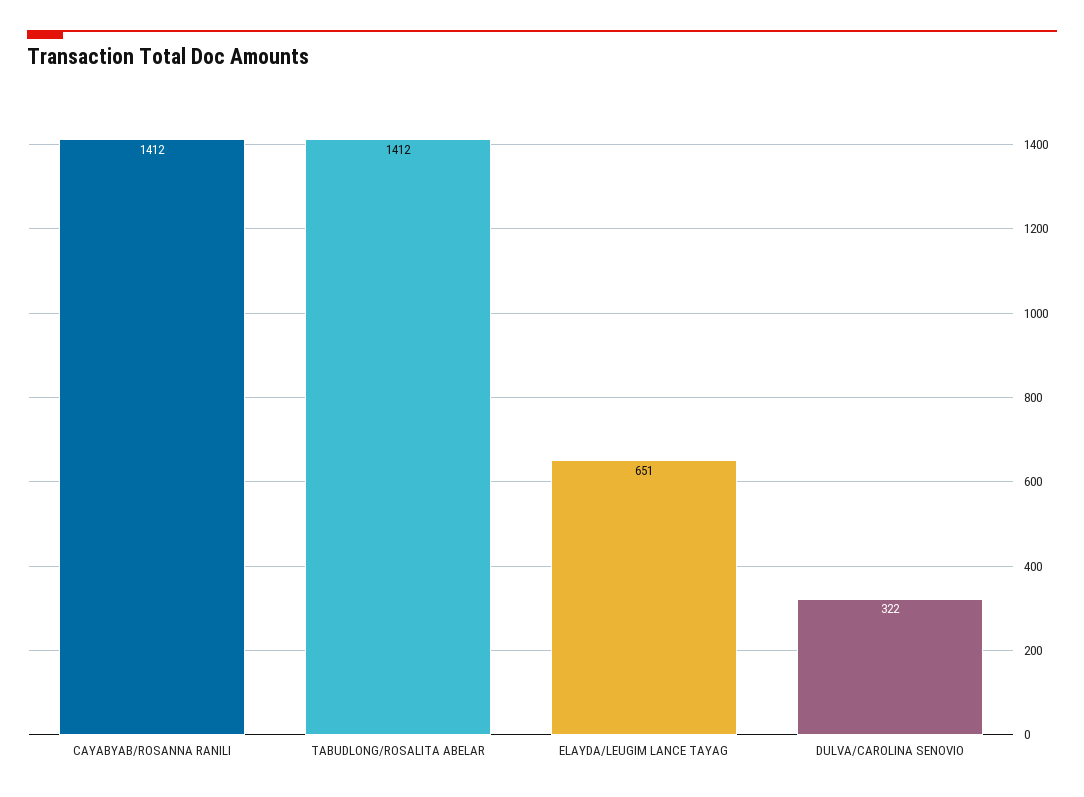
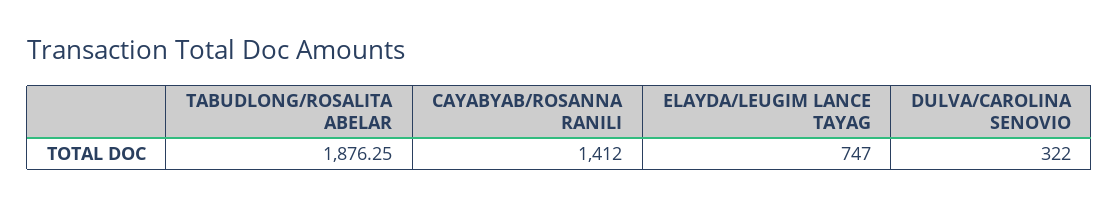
TABUDLONG/ROSALITA ABELAR: 1412 -> 1876.25
ELAYDA/LEUGIM LANCE TAYAG: 651 -> 747

